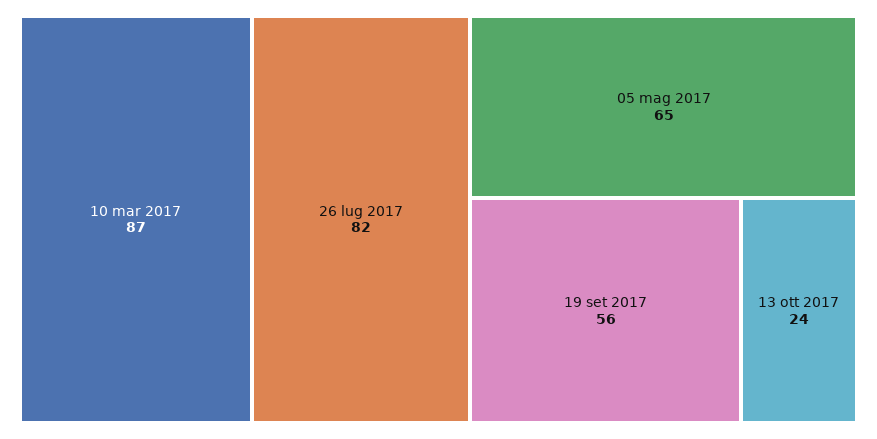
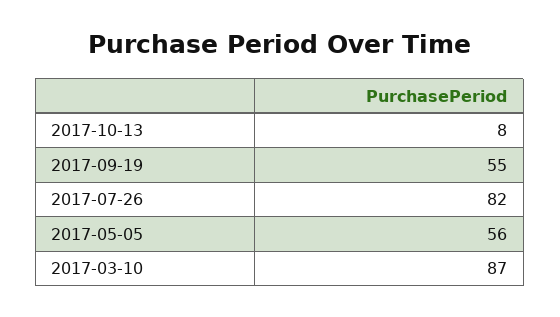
05 mag 2017: 65 -> 56
19 set 2017: 56 -> 55
13 ott 2017: 24 -> 8

